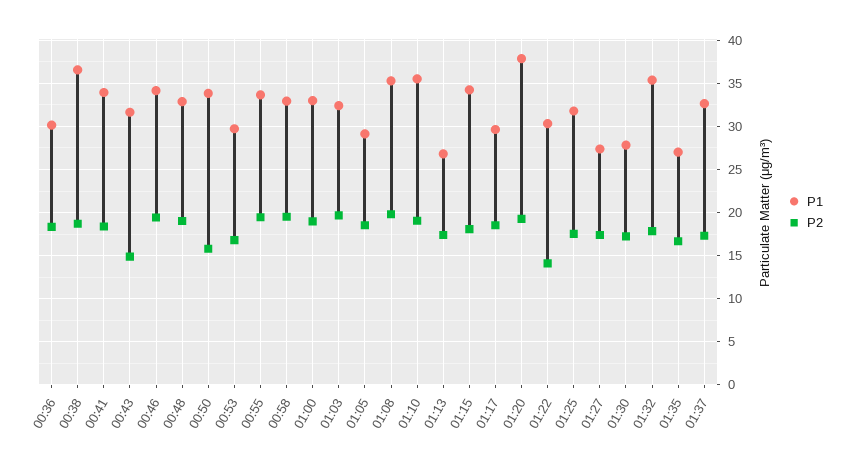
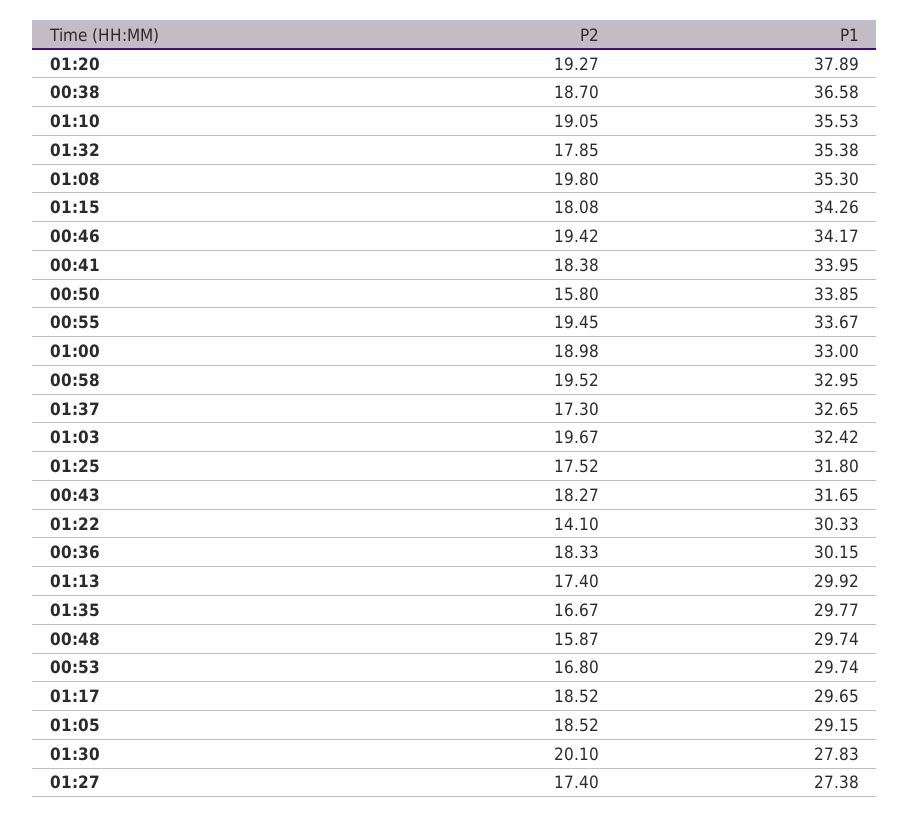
P2, 00:43: 15 -> 18.27
P1, 00:48: 33 -> 29.74
P2, 00:48: 19 -> 15.87
P1, 01:13: 27 -> 29.92
P2, 01:30: 17 -> 20.1
P1, 01:35: 27 -> 29.77

